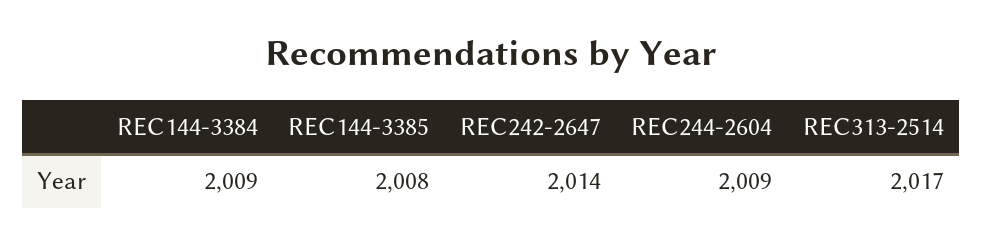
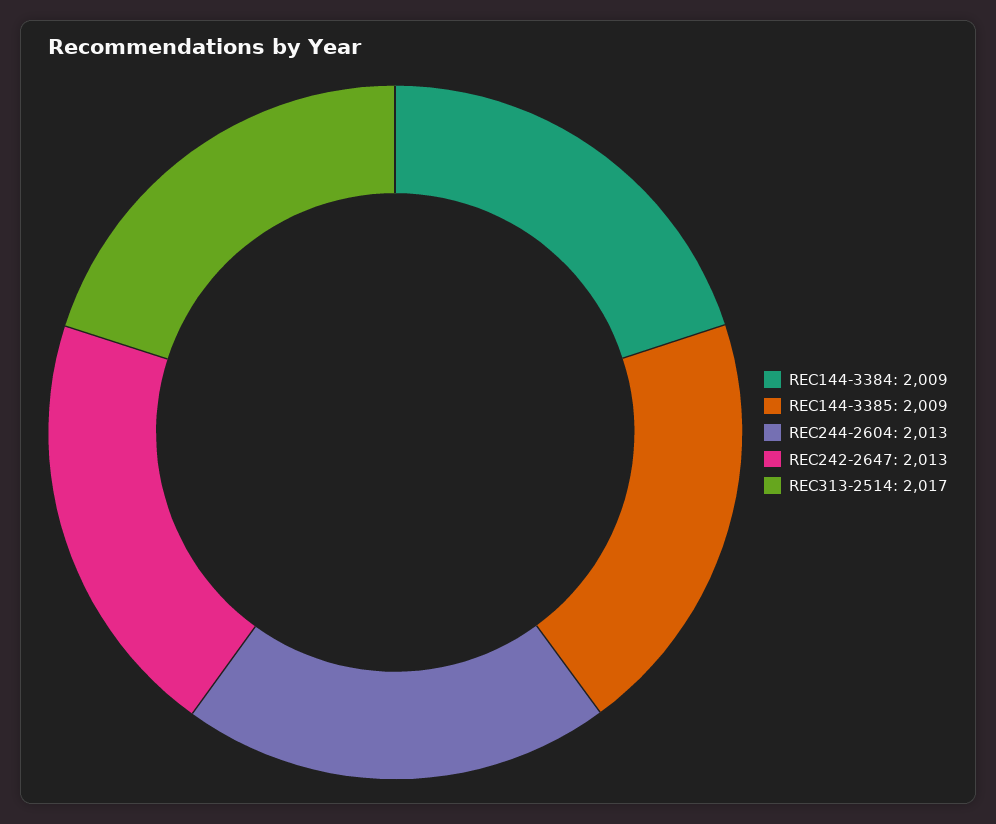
REC144-3385: 2008 -> 2009
REC242-2647: 2014 -> 2013
REC244-2604: 2009 -> 2013

